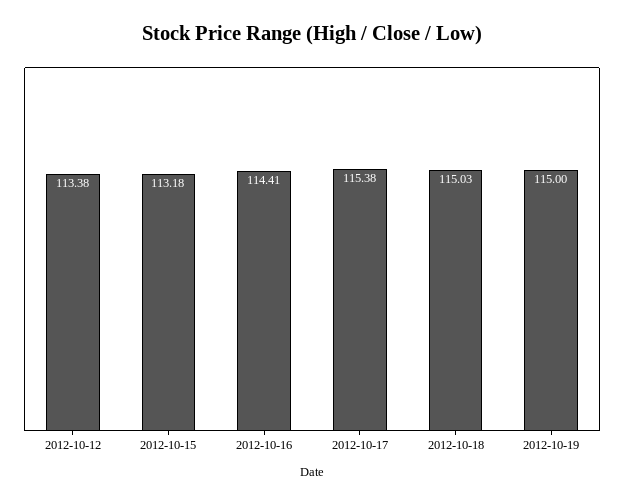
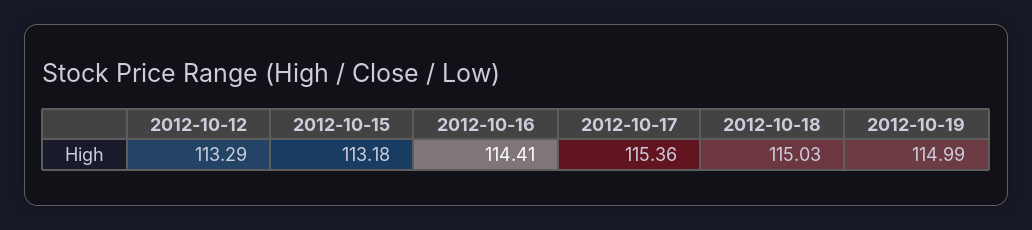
2012-10-12: 113.38 -> 113.29
2012-10-17: 115.38 -> 115.36
2012-10-19: 115 -> 114.99

